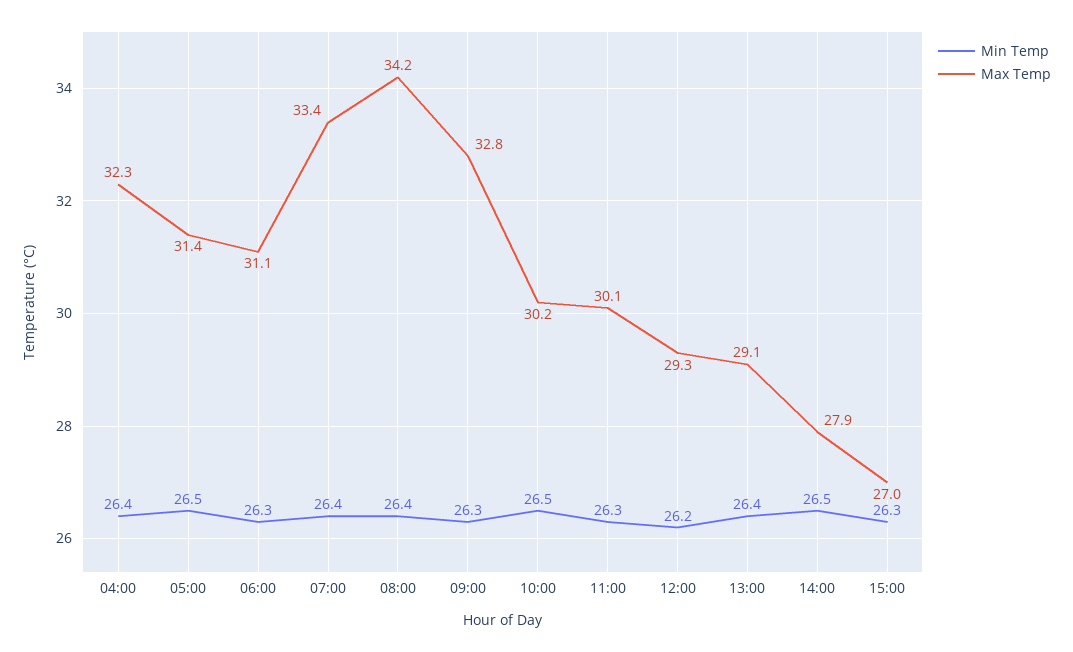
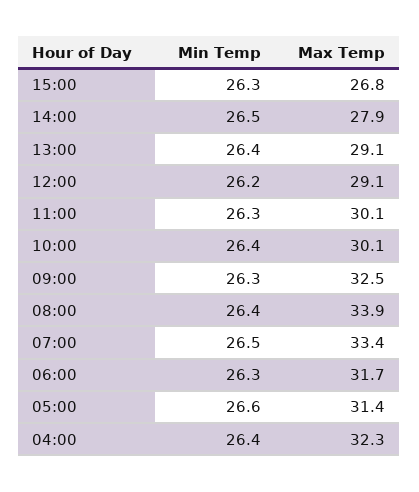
Min Temp, 05:00: 26.5 -> 26.6
Max Temp, 06:00: 31.1 -> 31.7
Min Temp, 07:00: 26.4 -> 26.5
Max Temp, 08:00: 34.2 -> 33.9
Max Temp, 09:00: 32.8 -> 32.5
Min Temp, 10:00: 26.5 -> 26.4
Max Temp, 10:00: 30.2 -> 30.1
Max Temp, 12:00: 29.3 -> 29.1
Max Temp, 15:00: 27 -> 26.8

